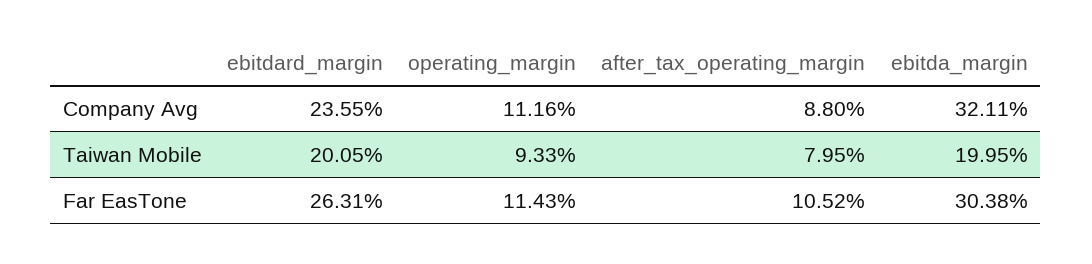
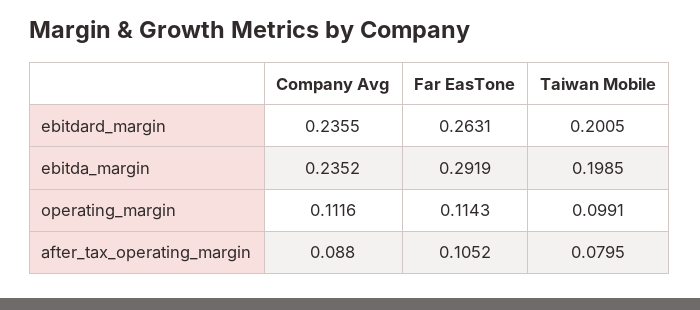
ebitda_margin, Company Avg: 0.3211 -> 0.2352
operating_margin, Taiwan Mobile: 0.0933 -> 0.0991
ebitda_margin, Taiwan Mobile: 0.1995 -> 0.1985
ebitda_margin, Far EasTone: 0.3038 -> 0.2919

